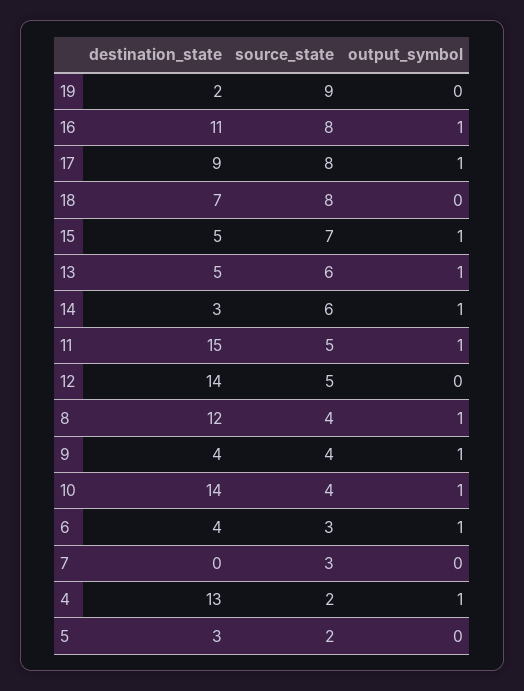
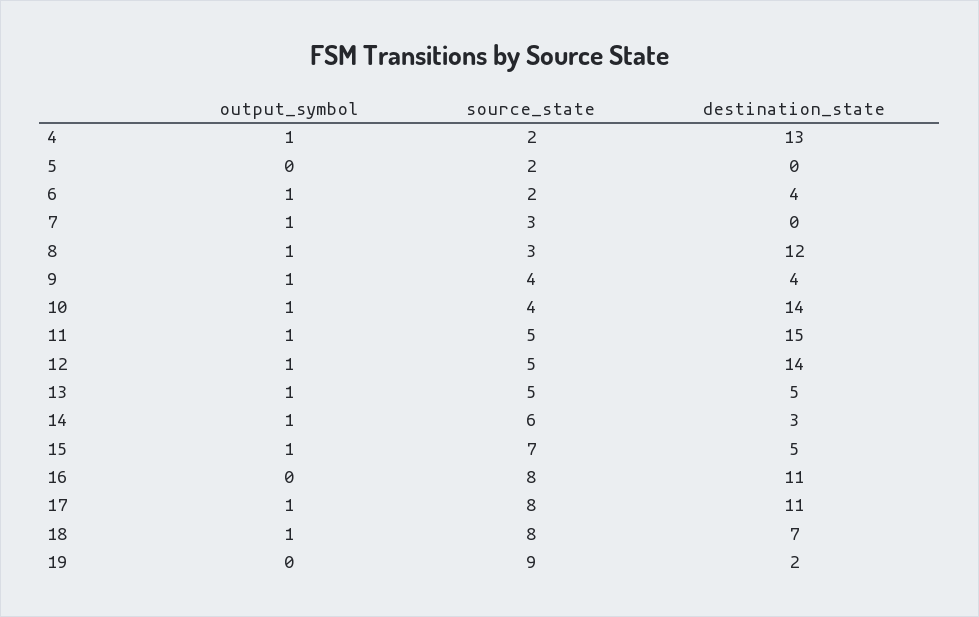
output_symbol, 16: 1 -> 0
destination_state, 17: 9 -> 11
output_symbol, 18: 0 -> 1
source_state, 13: 6 -> 5
output_symbol, 12: 0 -> 1
source_state, 8: 4 -> 3
source_state, 6: 3 -> 2
output_symbol, 7: 0 -> 1
destination_state, 5: 3 -> 0

